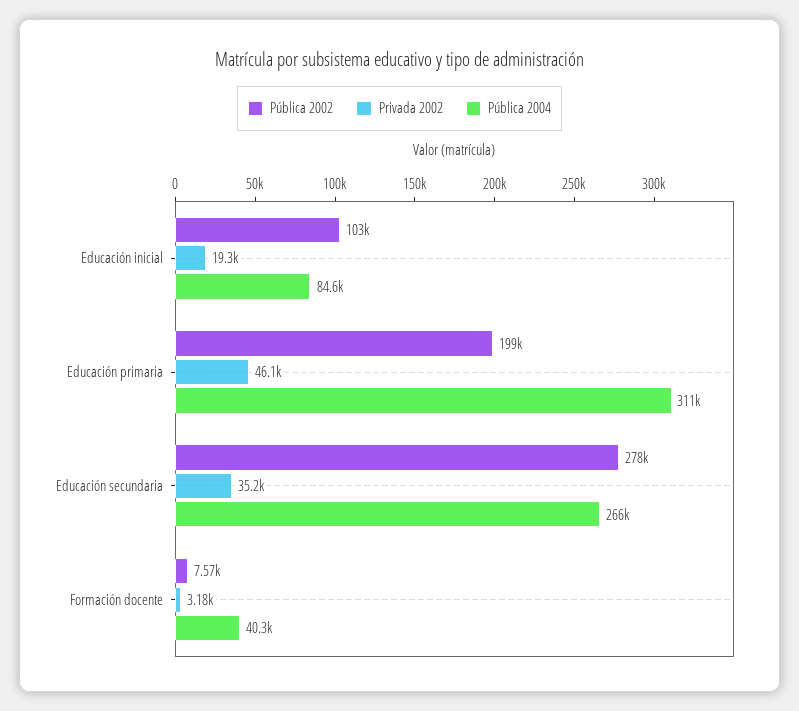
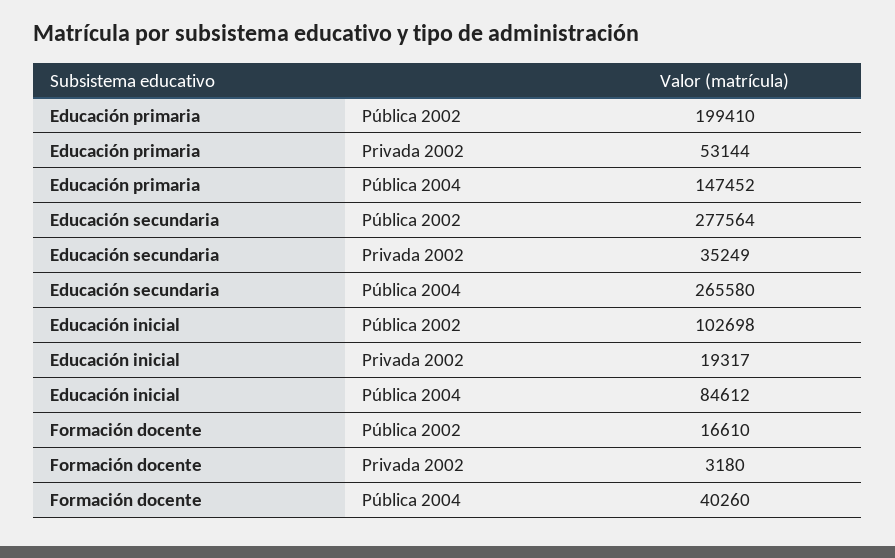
Privada 2002, Educación primaria: 46100 -> 53144
Pública 2004, Educación primaria: 311000 -> 147452
Pública 2002, Formación docente: 7570 -> 16610

